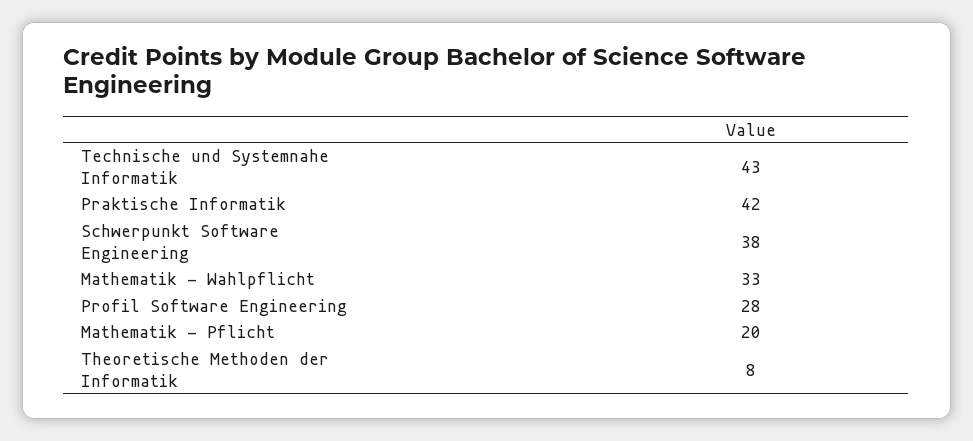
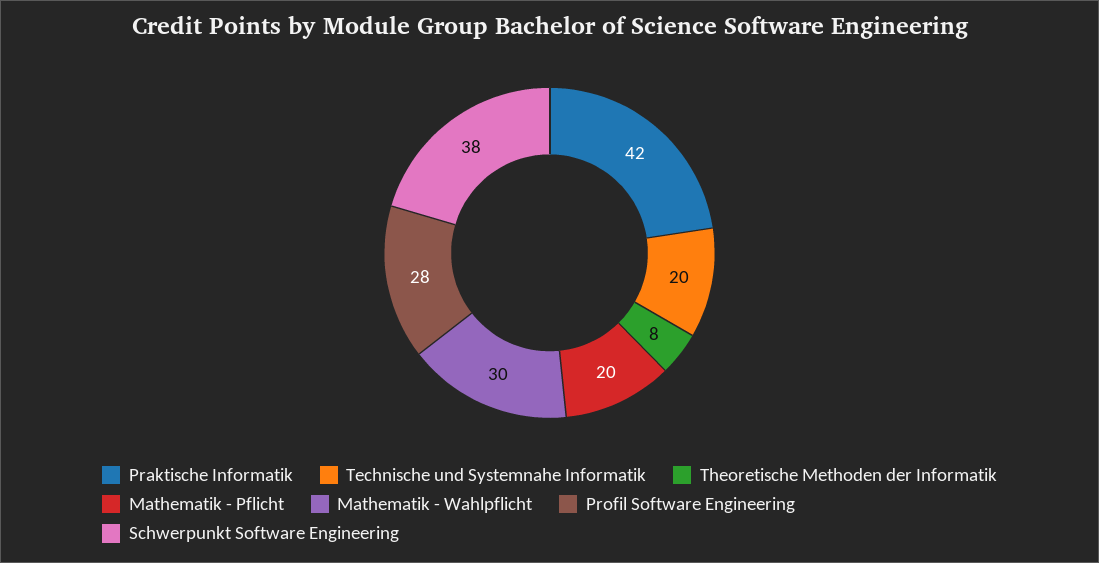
Technische und Systemnahe Informatik: 43 -> 20
Mathematik - Wahlpflicht: 33 -> 30

